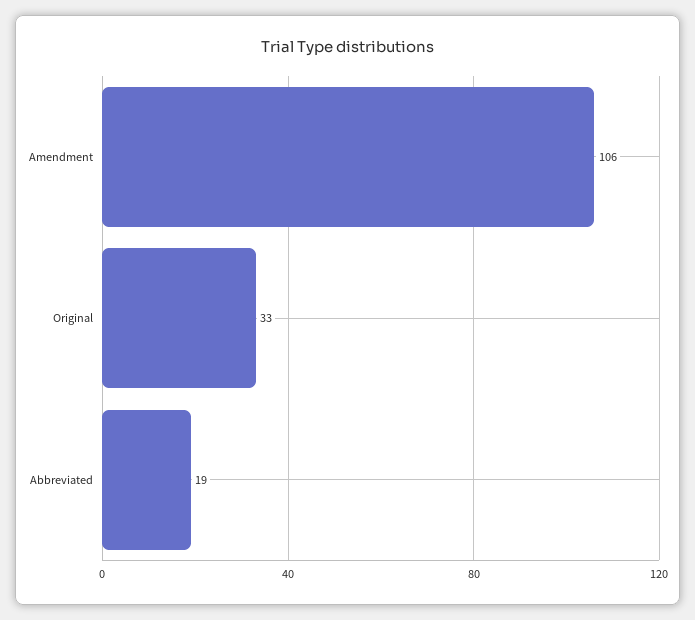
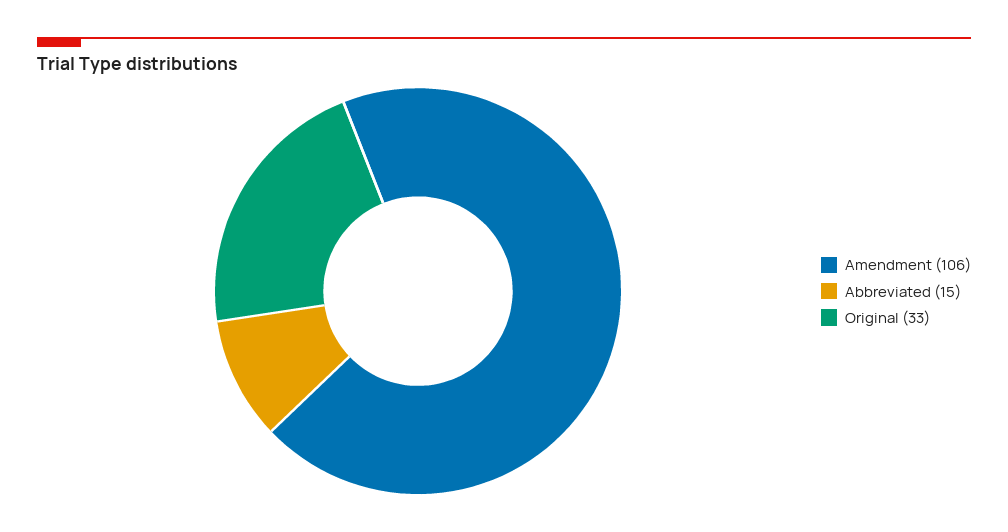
Abbreviated: 19 -> 15

